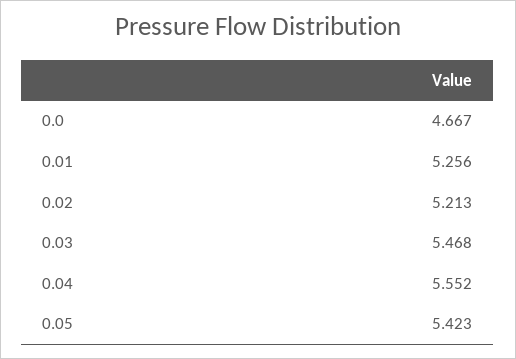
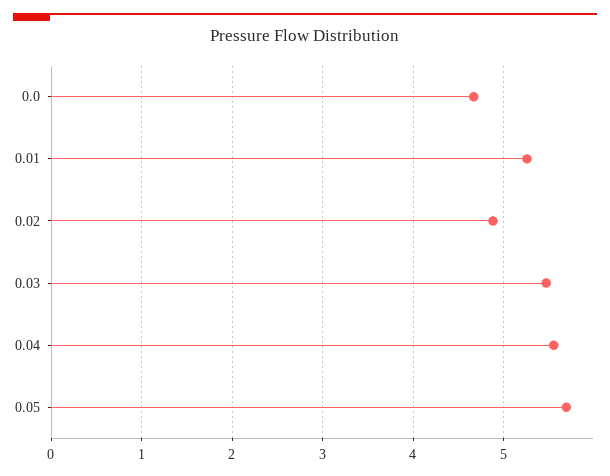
0.02: 5.213 -> 4.9
0.05: 5.423 -> 5.7

